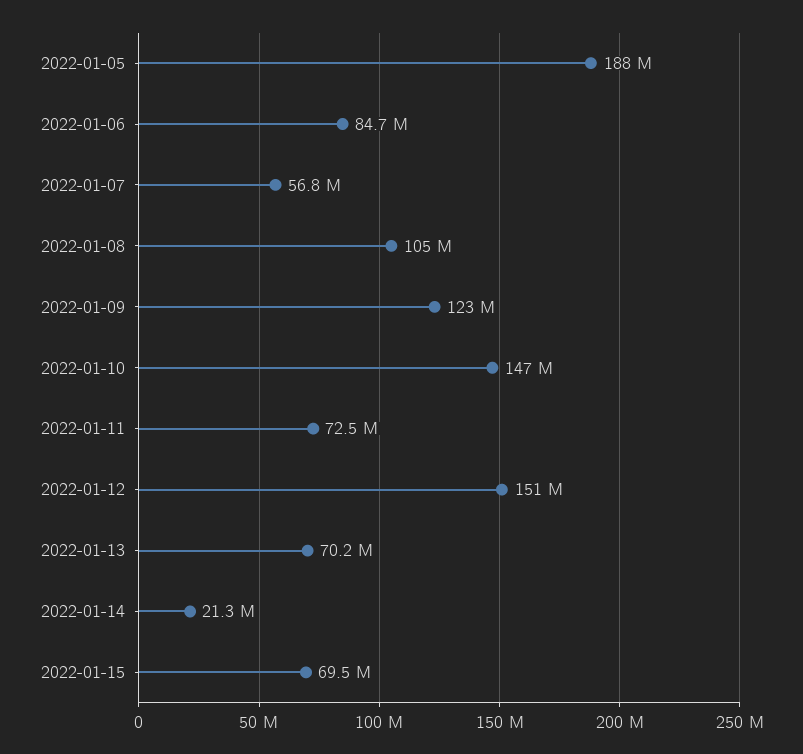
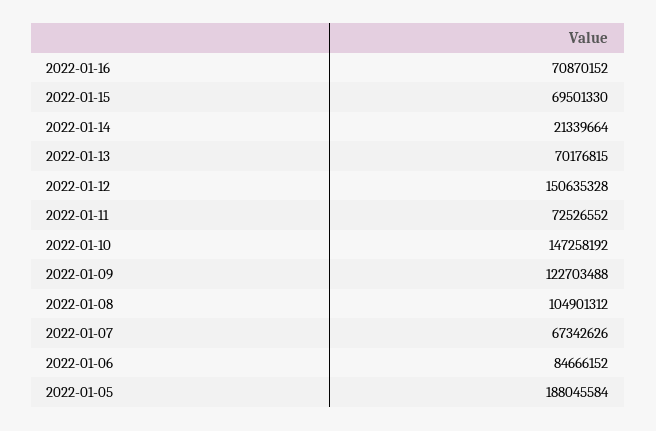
2022-01-07: 56800000 -> 67342626
2022-01-16: none -> 70870152

